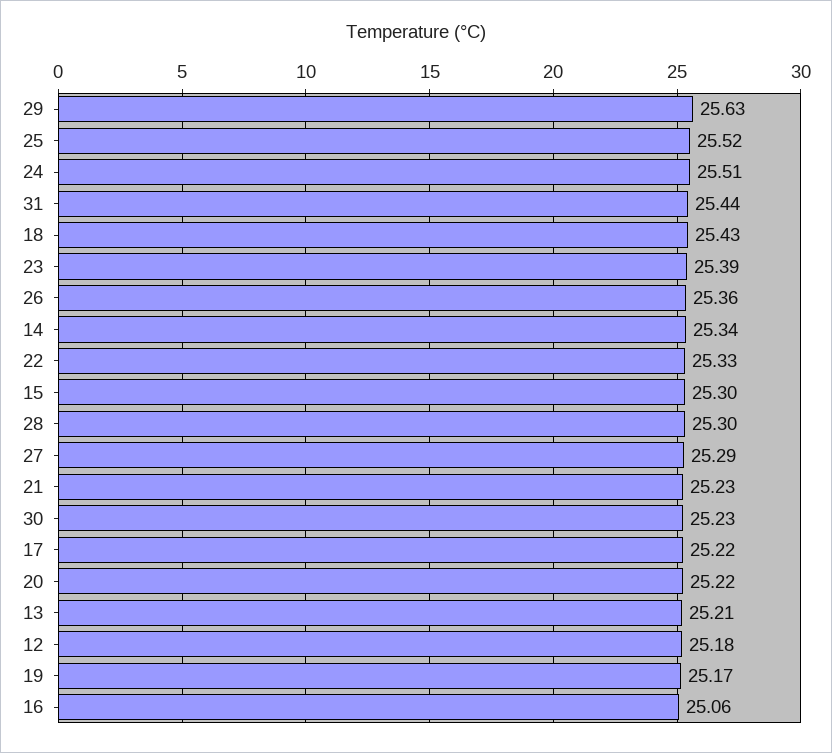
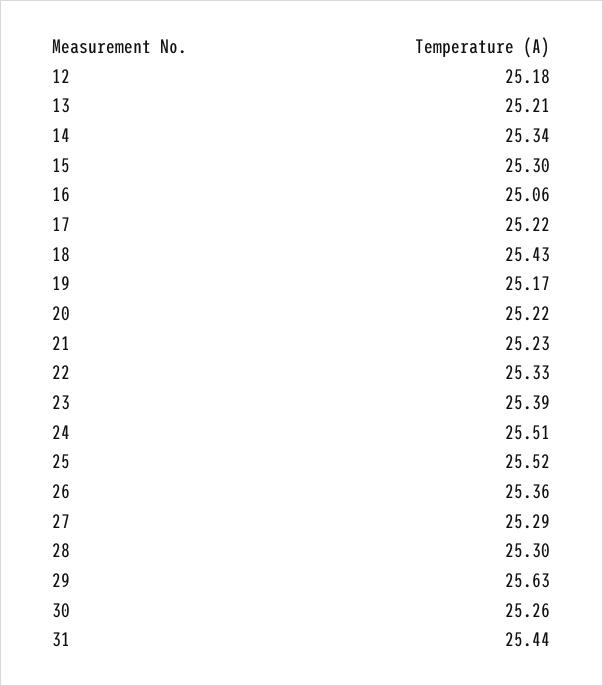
30: 25.23 -> 25.26

